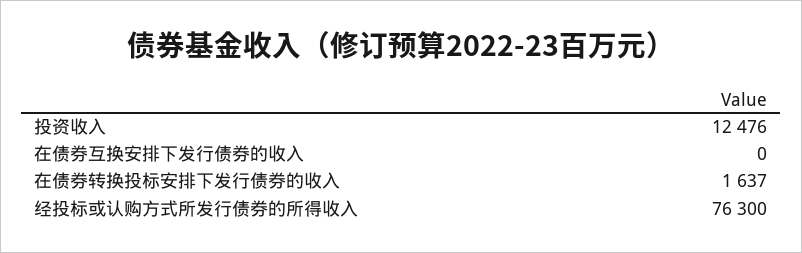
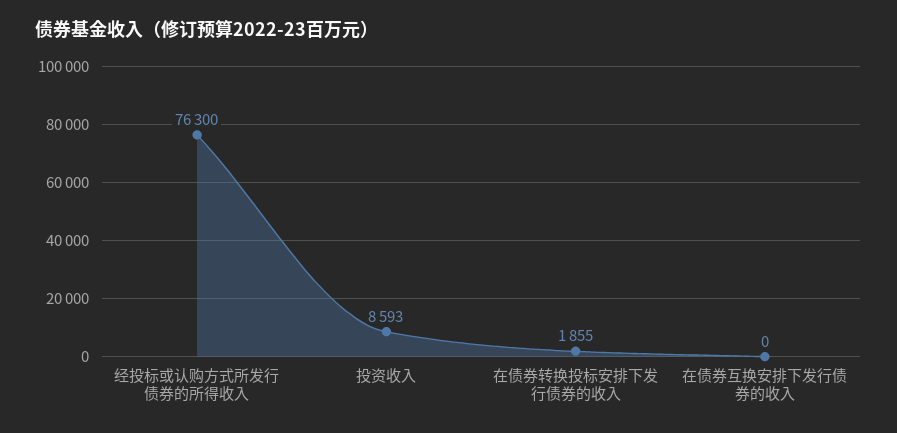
投资收入: 12476 -> 8593
在债券转换投标安排下发行债券的收入: 1637 -> 1855

